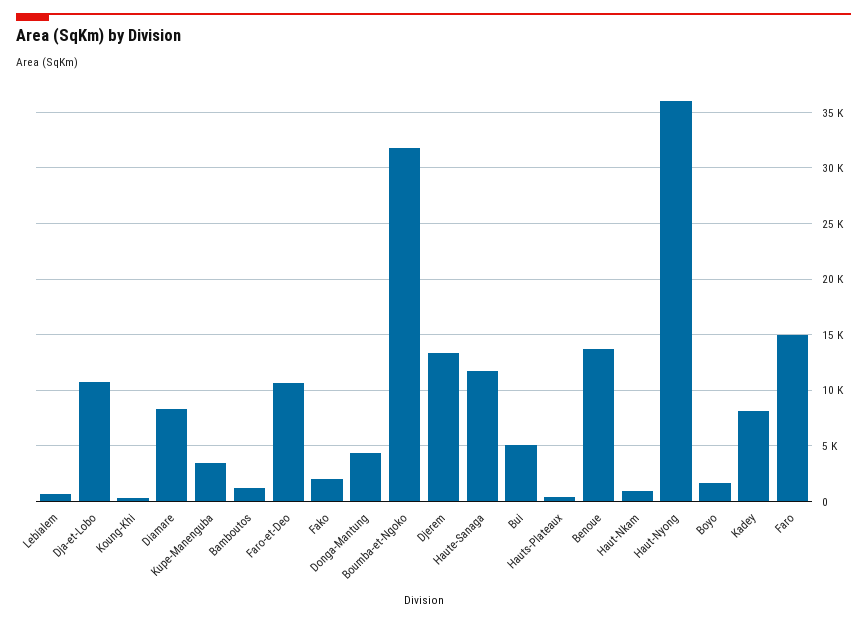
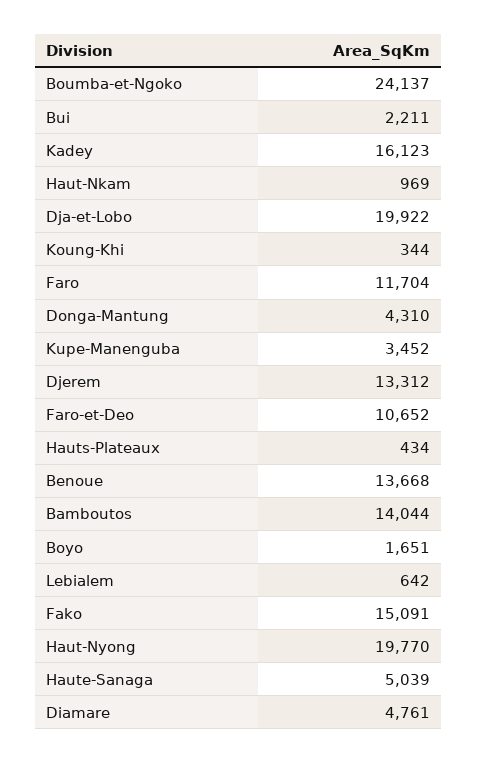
Dja-et-Lobo: 11000 -> 19922
Diamare: 8000 -> 4761
Bamboutos: 1000 -> 14044
Fako: 2000 -> 15091
Boumba-et-Ngoko: 32000 -> 24137
Haute-Sanaga: 12000 -> 5039
Bui: 5000 -> 2211
Haut-Nyong: 36000 -> 19770
Kadey: 8000 -> 16123
Faro: 15000 -> 11704

